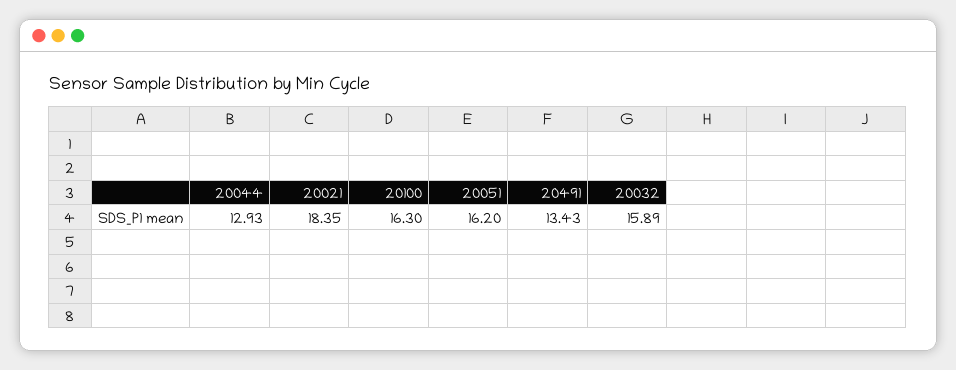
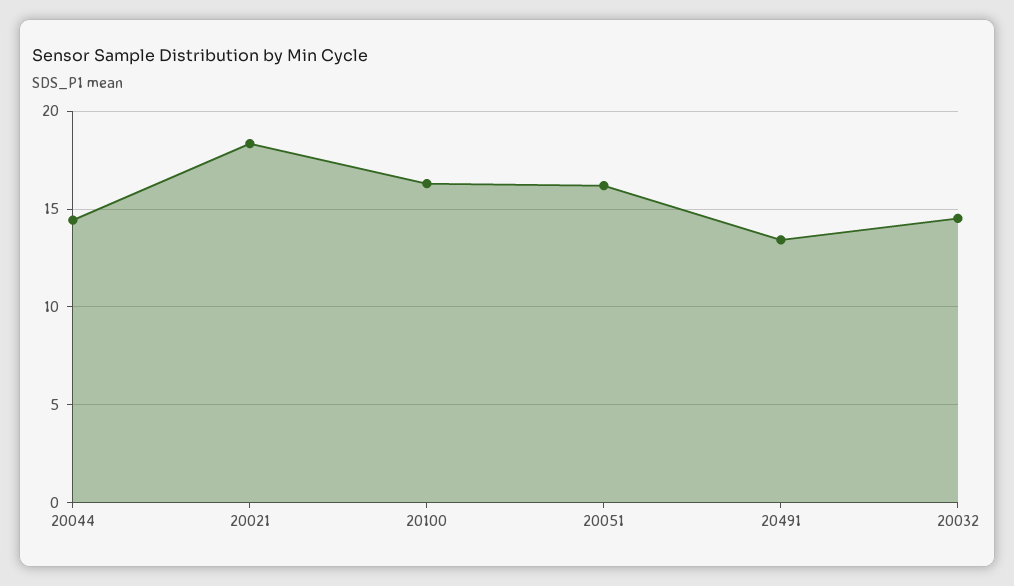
20044: 12.93 -> 14.5
20032: 15.89 -> 14.5

